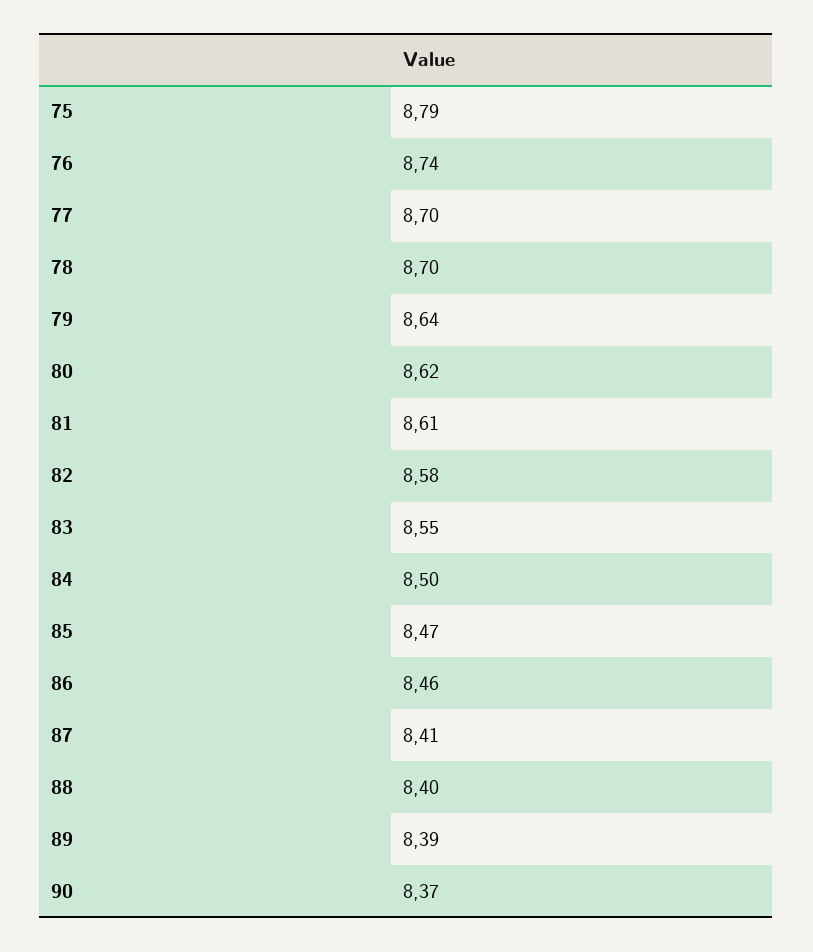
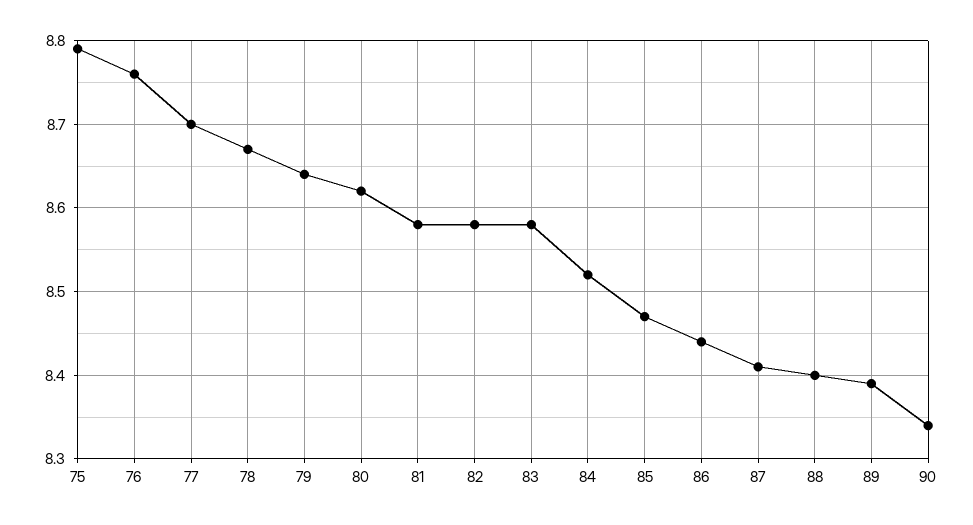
76: 8.74 -> 8.76
78: 8.7 -> 8.67
81: 8.61 -> 8.58
83: 8.55 -> 8.58
84: 8.5 -> 8.52
86: 8.46 -> 8.44
90: 8.37 -> 8.34

